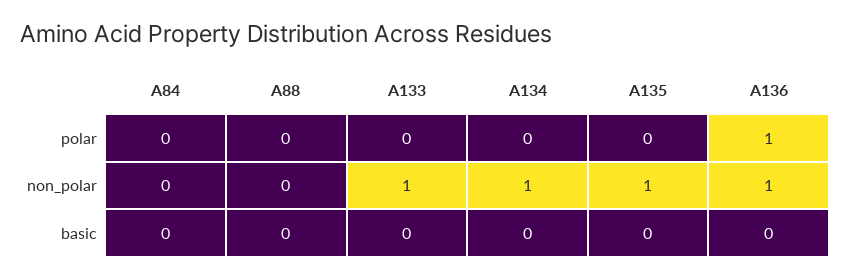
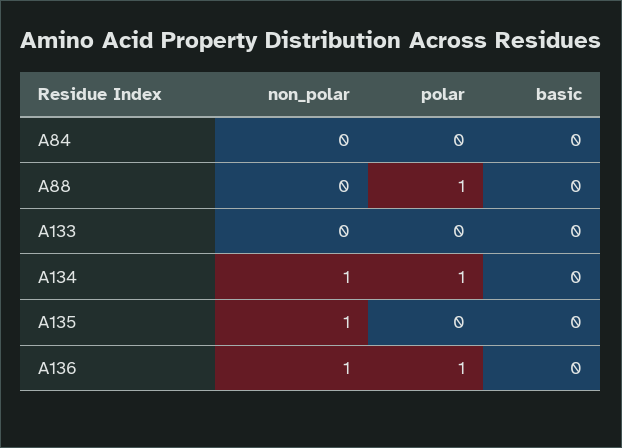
A88, polar: 0 -> 1
A134, polar: 0 -> 1
A133, non_polar: 1 -> 0

